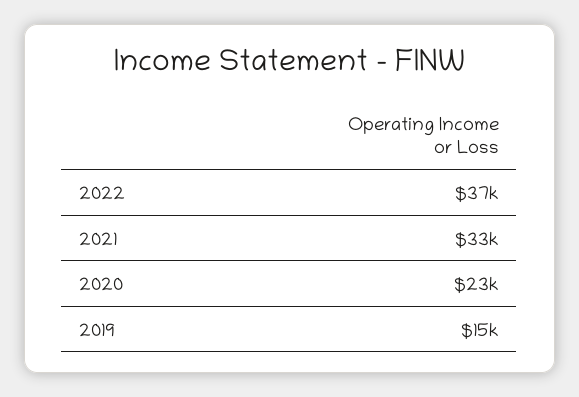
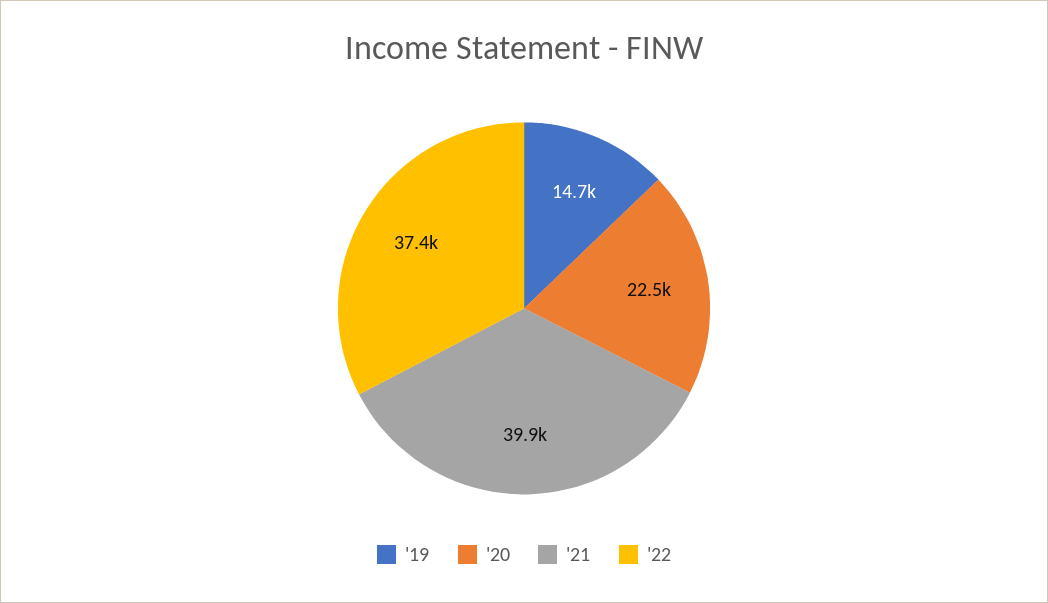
2021: 33000 -> 39900

